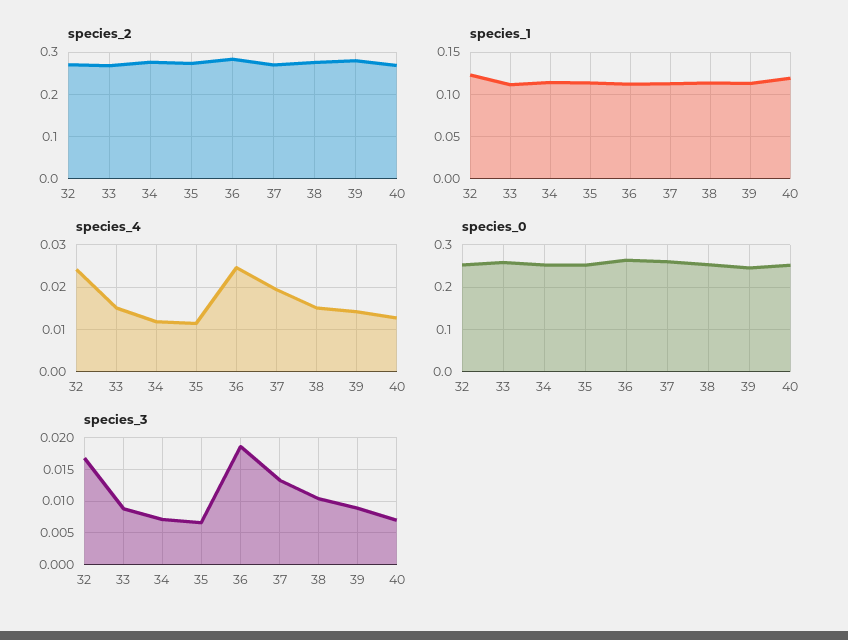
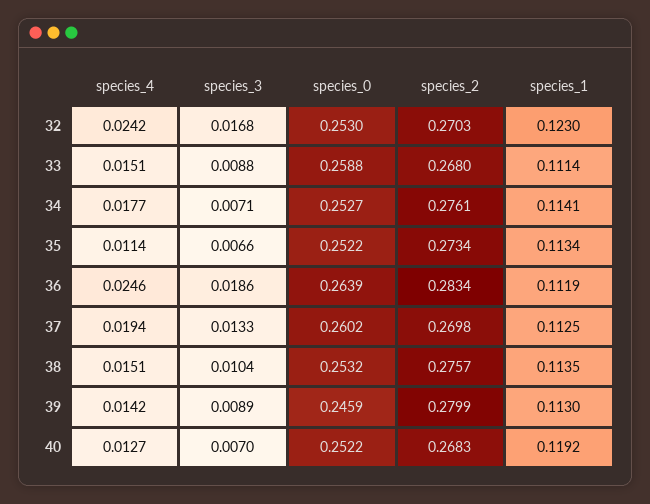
species_4, 34: 0.012 -> 0.0177

